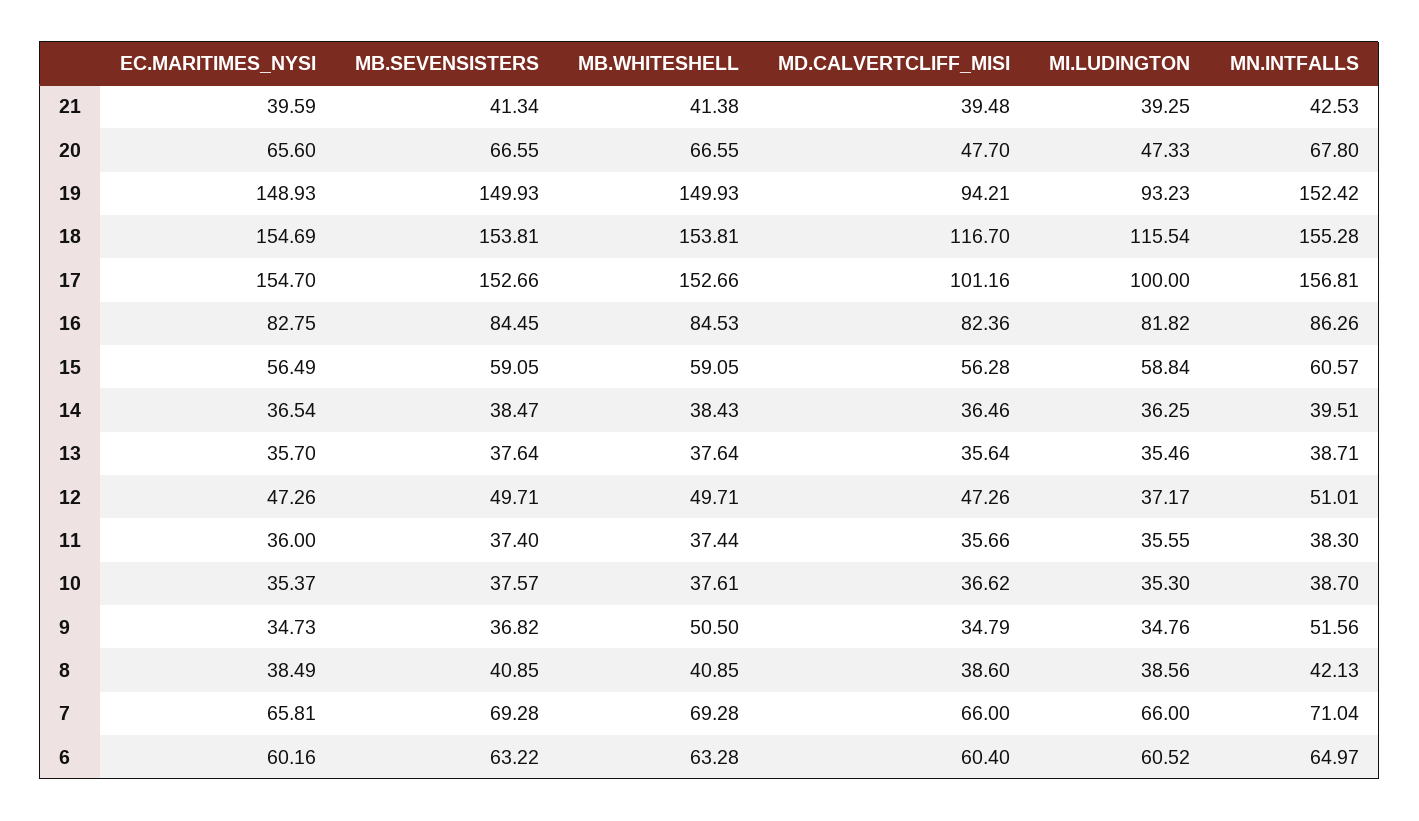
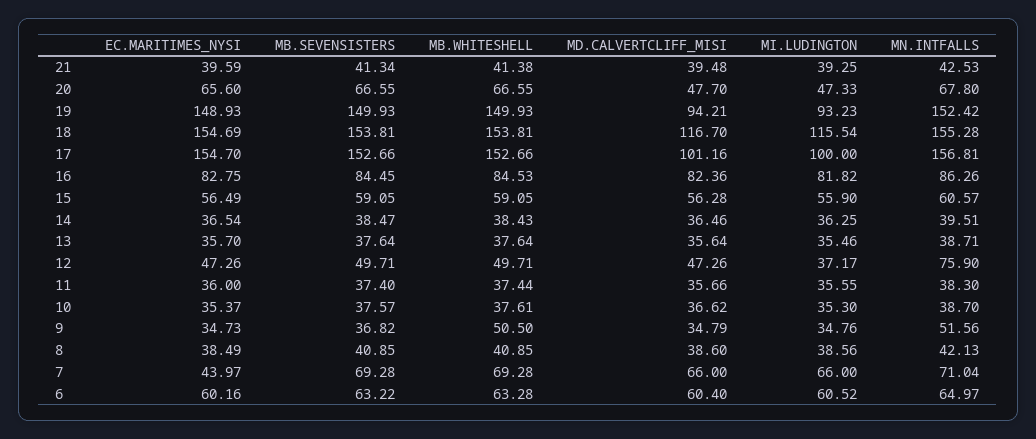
MI.LUDINGTON, 15: 58.84 -> 55.9
MN.INTFALLS, 12: 51.01 -> 75.9
EC.MARITIMES_NYSI, 7: 65.81 -> 43.97

